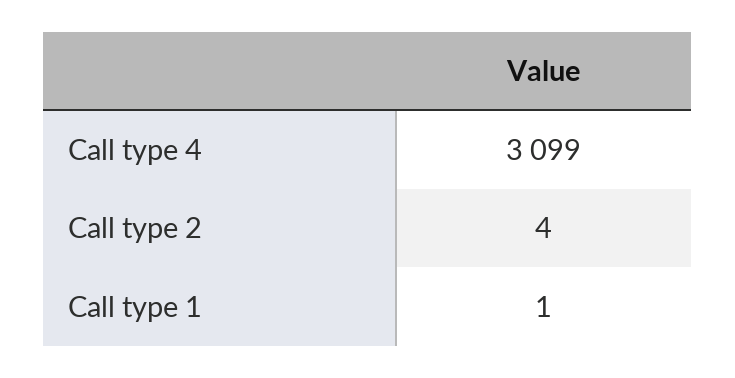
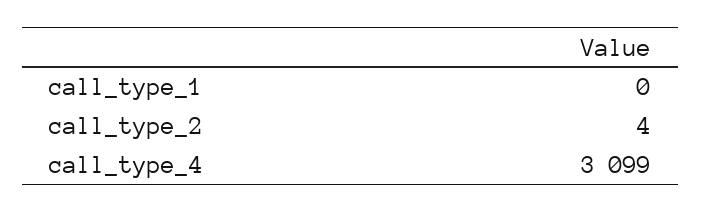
Call type 1: 1 -> 0

